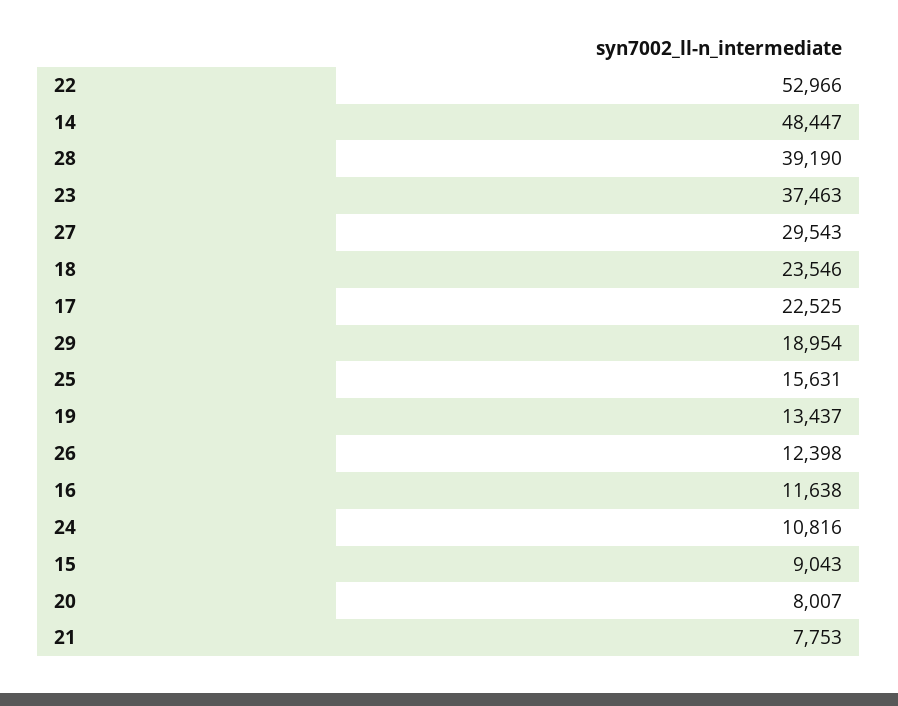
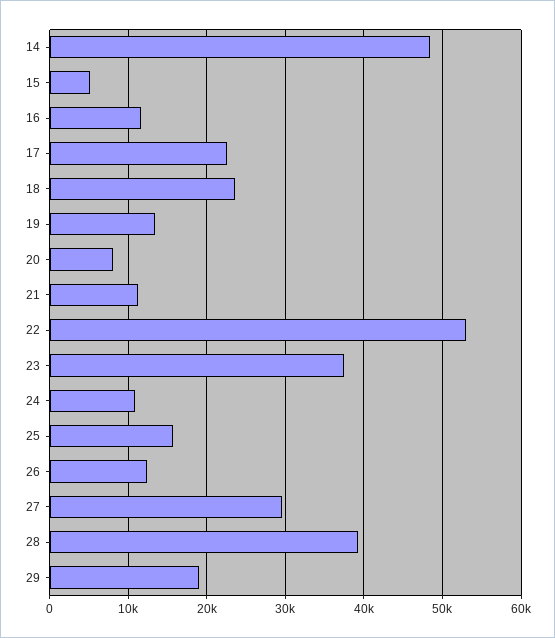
15: 9043 -> 5000
21: 7753 -> 11000

